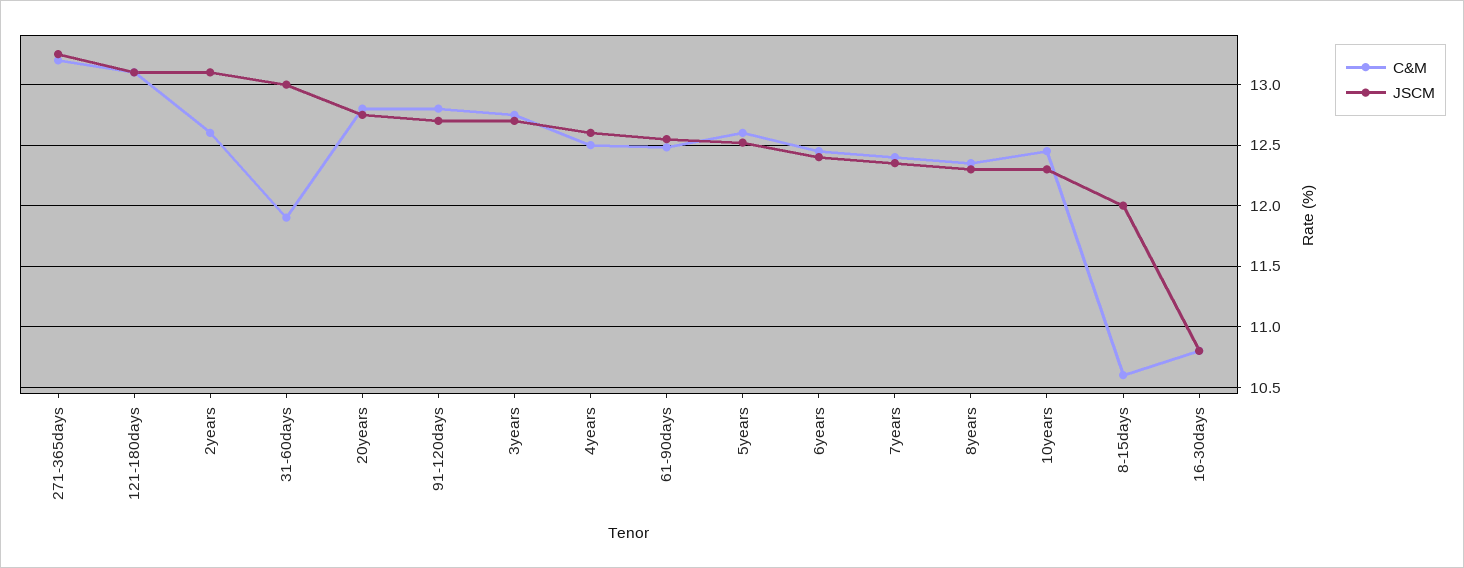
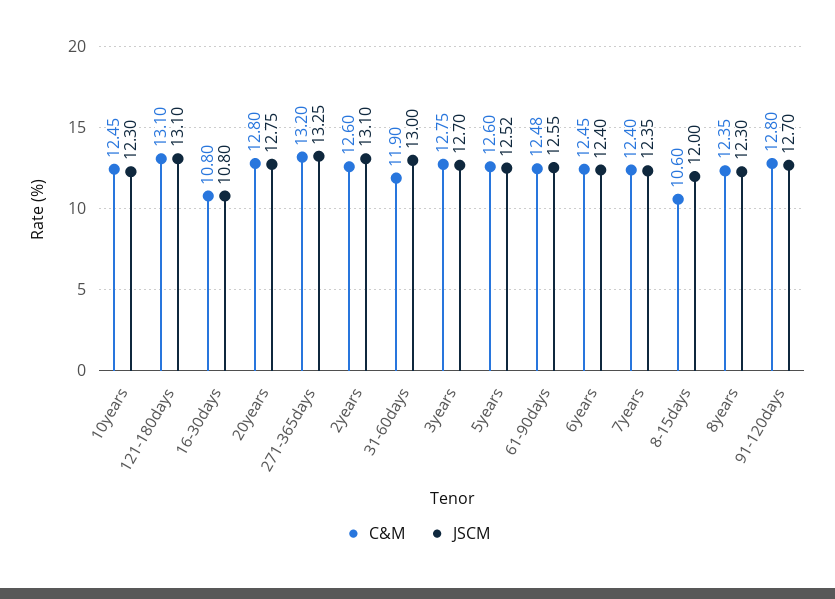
C&M, 4years: 12.5 -> none
JSCM, 4years: 12.6 -> none

